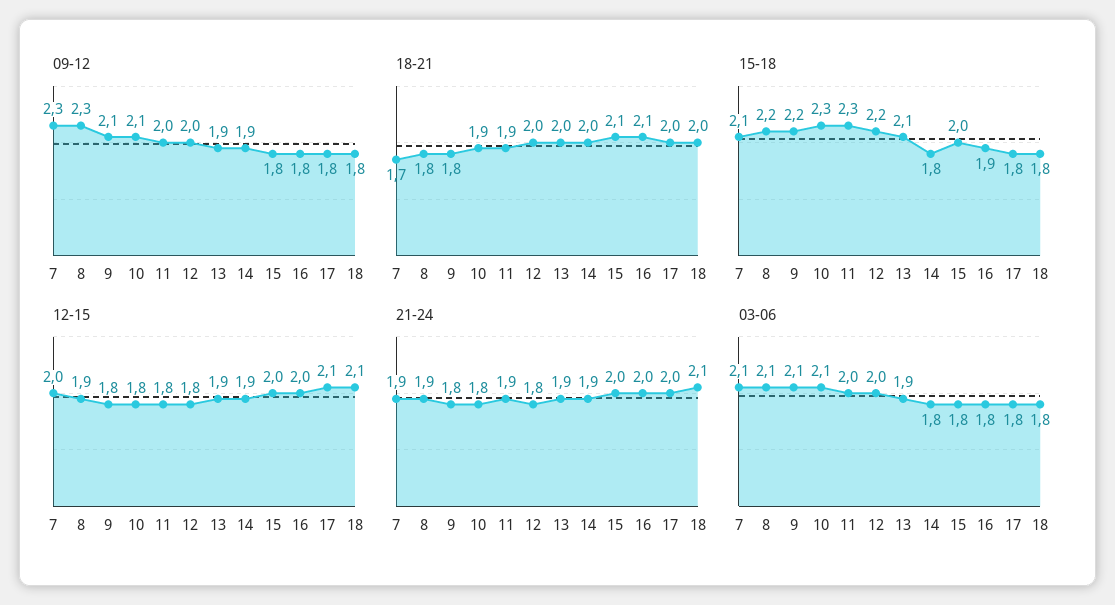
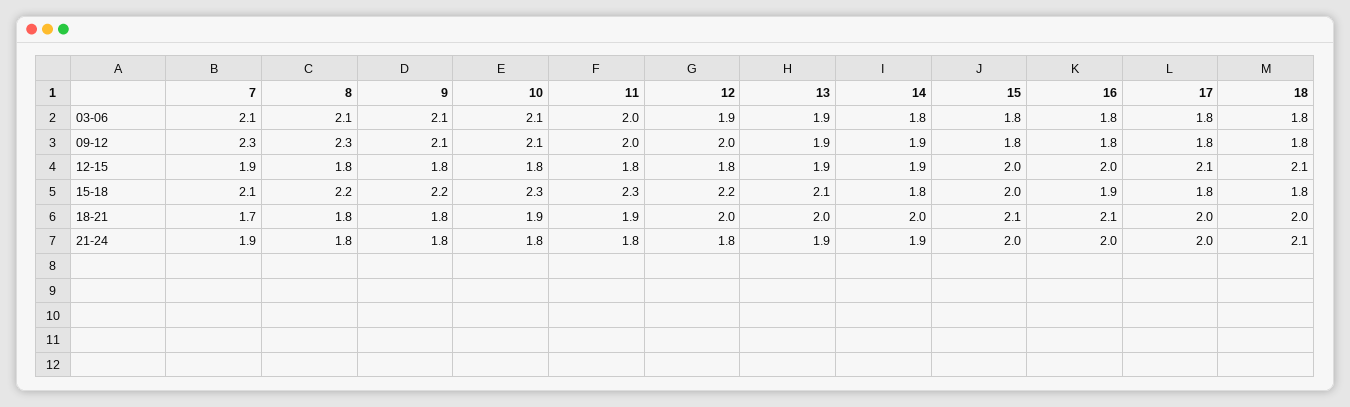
12-15, 7: 2 -> 1.9
12-15, 8: 1.9 -> 1.8
21-24, 8: 1.9 -> 1.8
21-24, 11: 1.9 -> 1.8
03-06, 12: 2 -> 1.9

